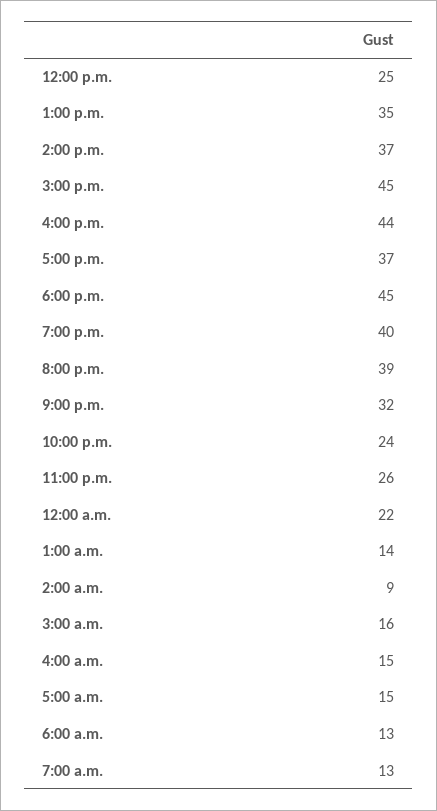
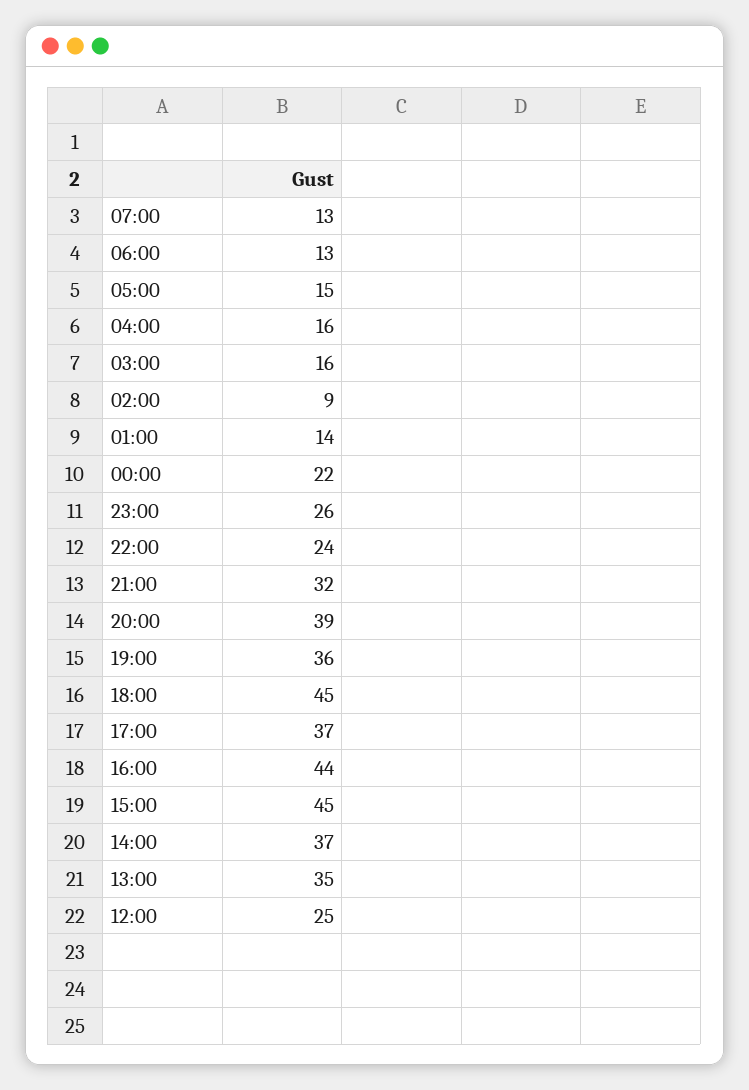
7:00 p.m.: 40 -> 36
4:00 a.m.: 15 -> 16

